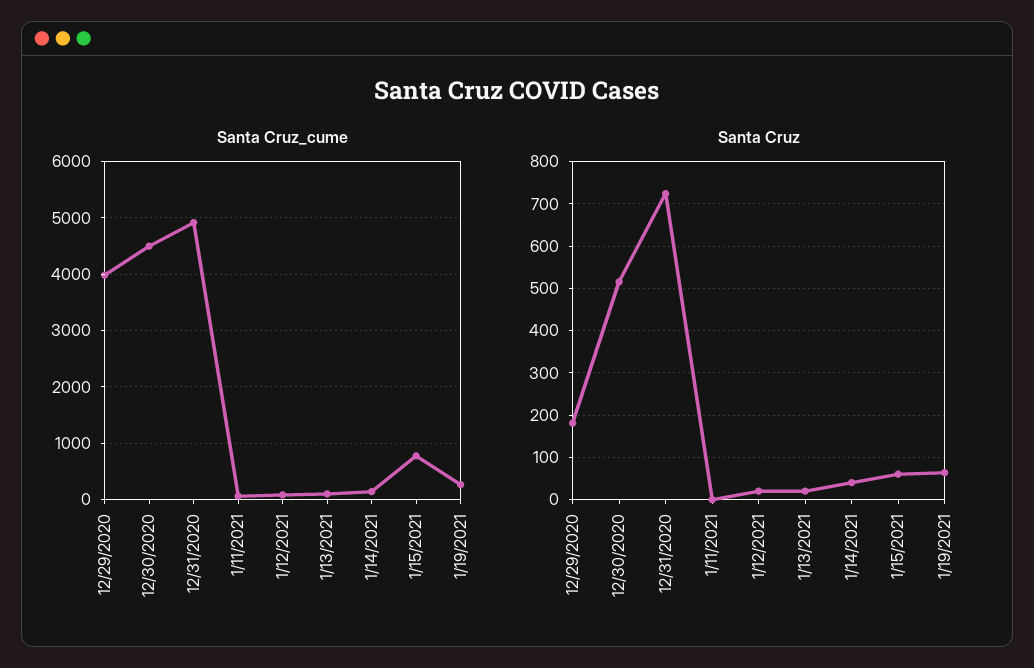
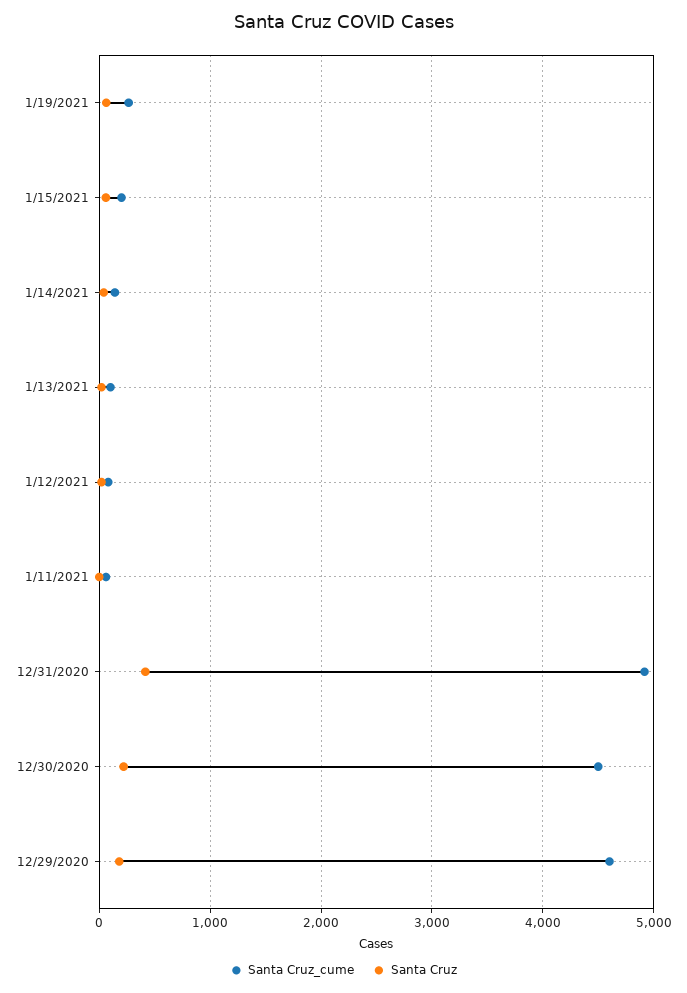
Santa Cruz_cume, 12/29/2020: 4000 -> 4600
Santa Cruz_cume, 1/15/2021: 800 -> 200
Santa Cruz, 12/30/2020: 520 -> 200
Santa Cruz, 12/31/2020: 720 -> 400

